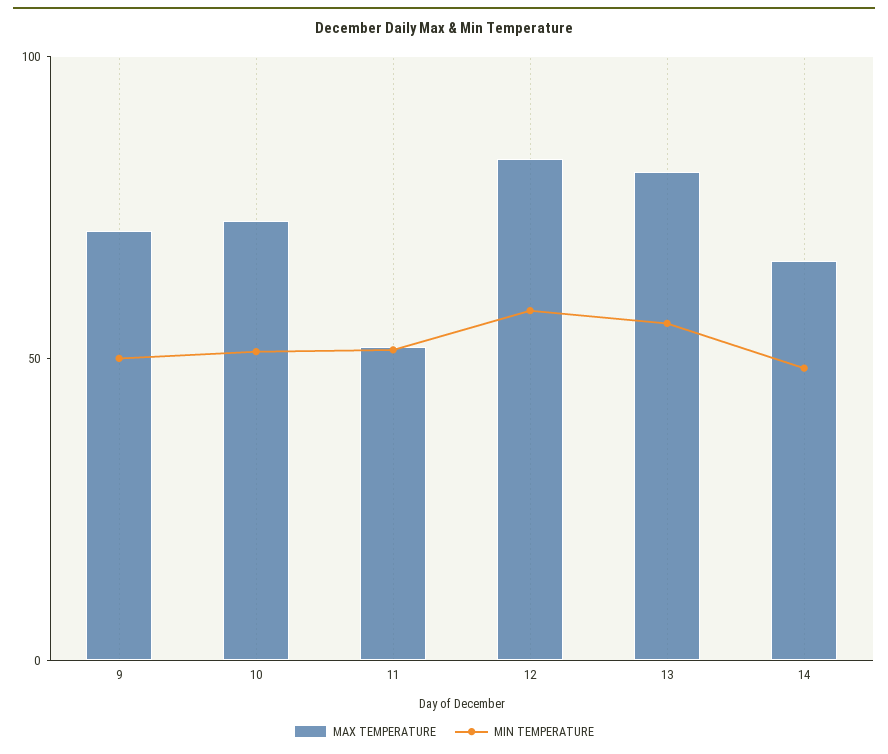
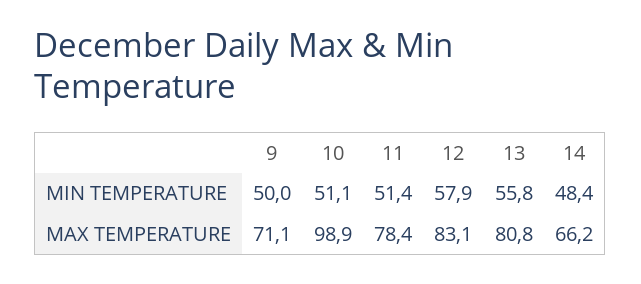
MAX TEMPERATURE, 10: 70 -> 98.9
MAX TEMPERATURE, 11: 50 -> 78.4

